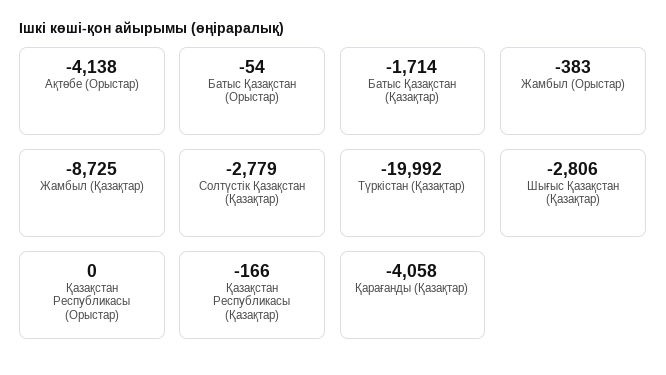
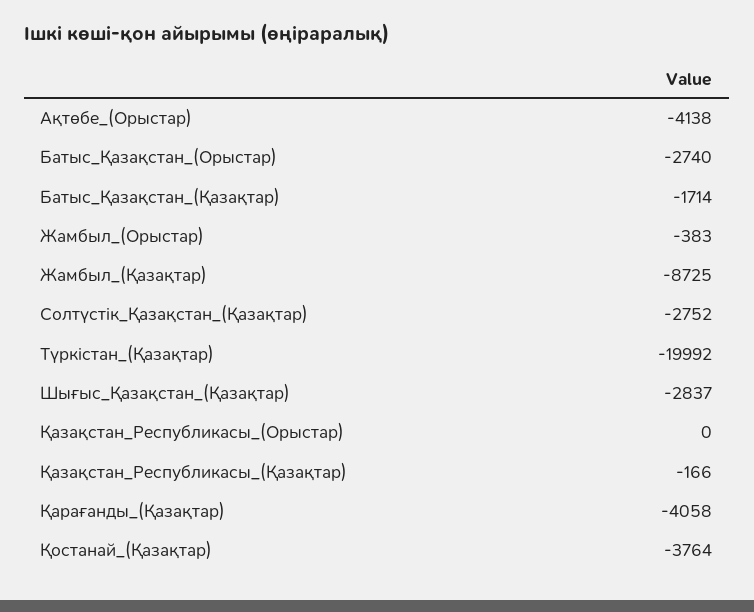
Батыс Қазақстан (Орыстар): -54 -> -2740
Солтүстік Қазақстан (Қазақтар): -2779 -> -2752
Шығыс Қазақстан (Қазақтар): -2806 -> -2837
Қостанай_(Қазақтар): none -> -3764

